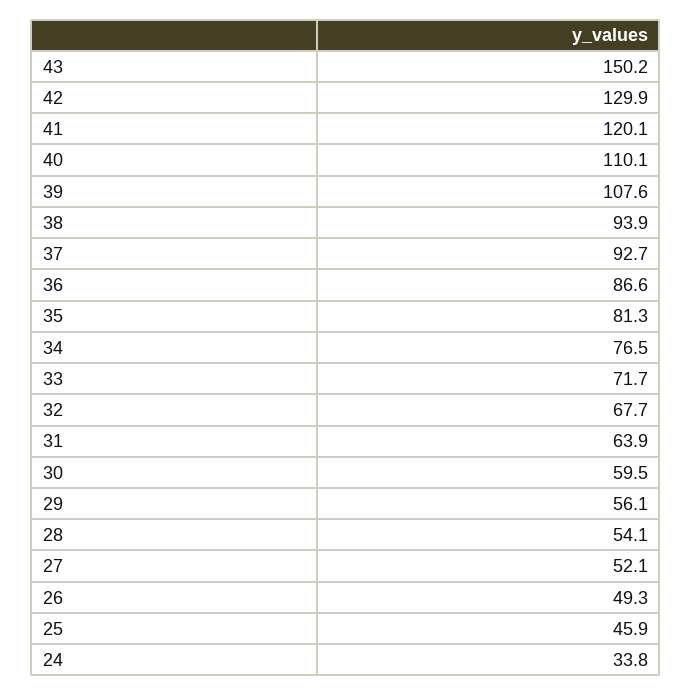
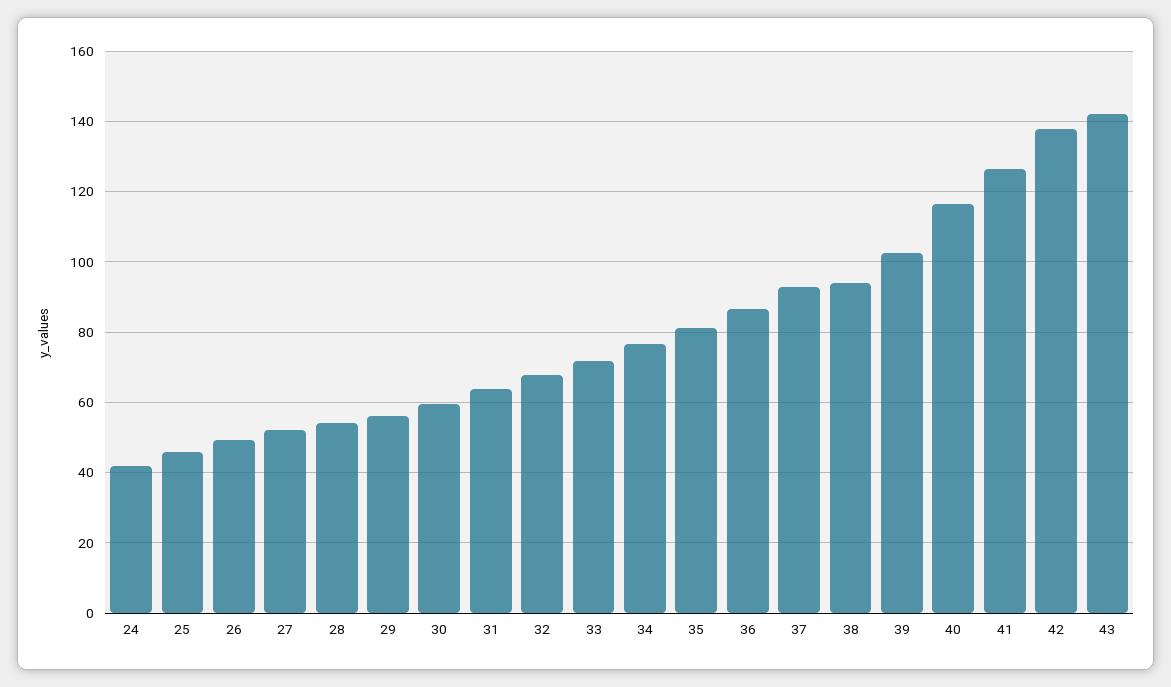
43: 150.2 -> 142
42: 129.9 -> 138
41: 120.1 -> 126
40: 110.1 -> 116
39: 107.6 -> 102
24: 33.8 -> 42

